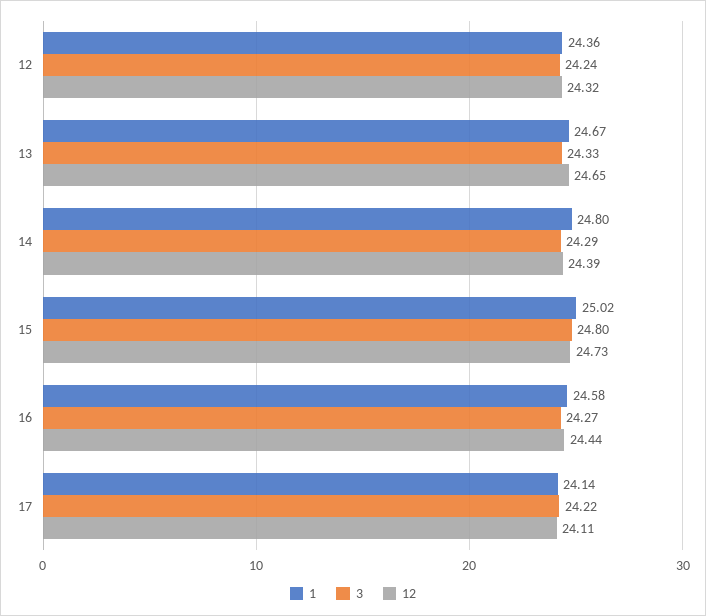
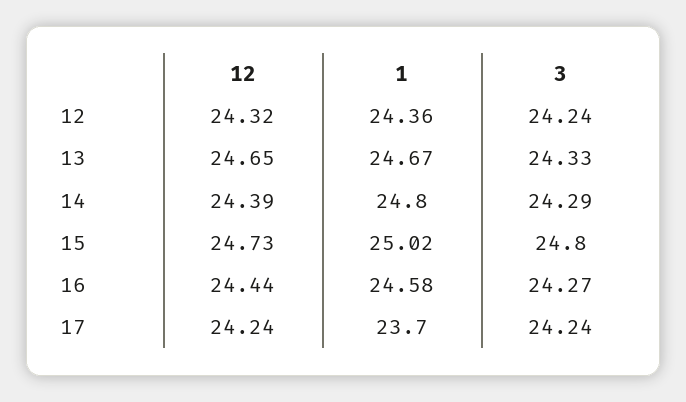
1, 17: 24.14 -> 23.7
3, 17: 24.22 -> 24.24
12, 17: 24.11 -> 24.24

